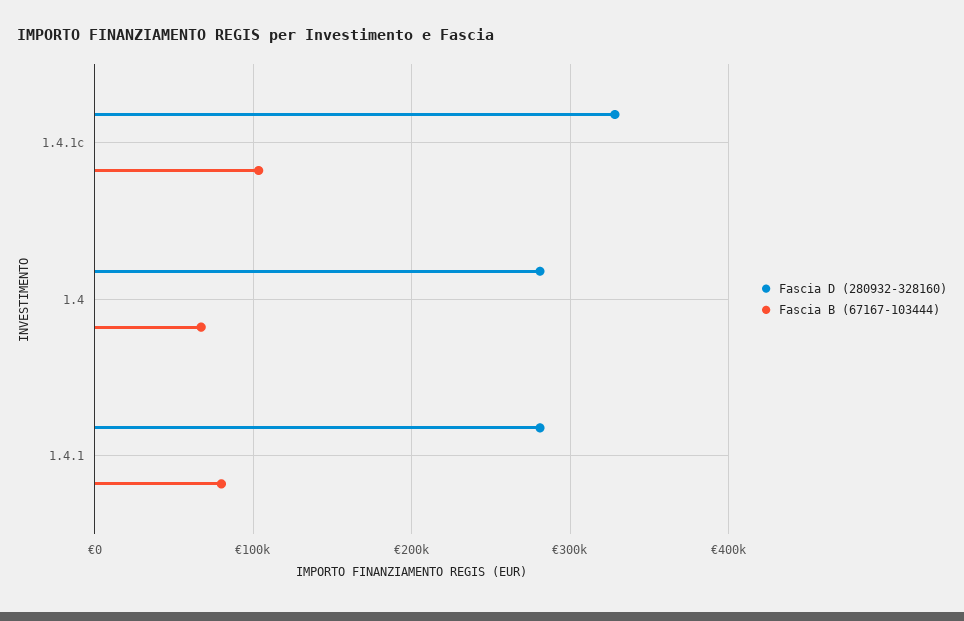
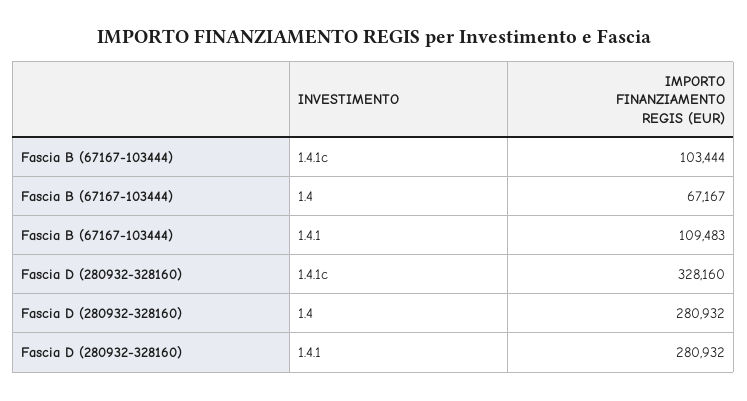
Fascia B (67167-103444), 1.4.1: 80000 -> 109483

